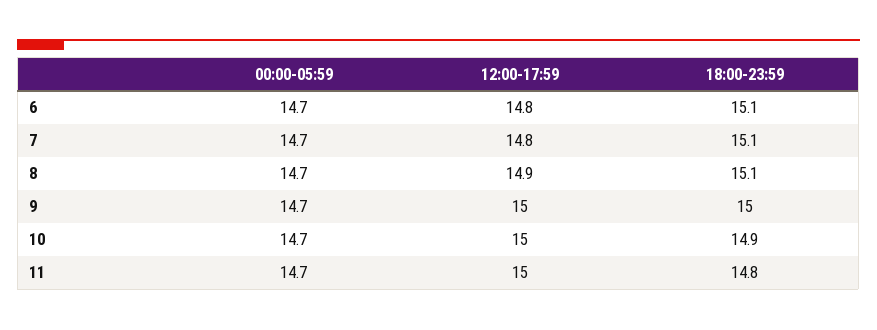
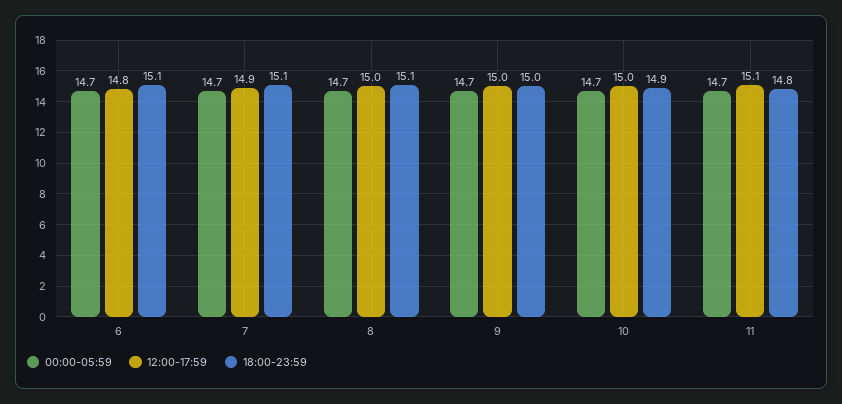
12:00-17:59, 7: 14.8 -> 14.9
12:00-17:59, 8: 14.9 -> 15
12:00-17:59, 11: 15 -> 15.1

